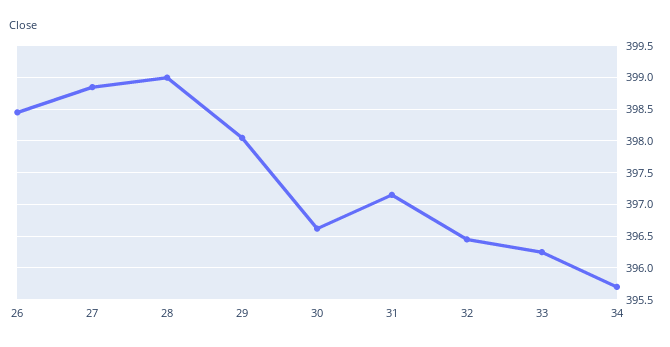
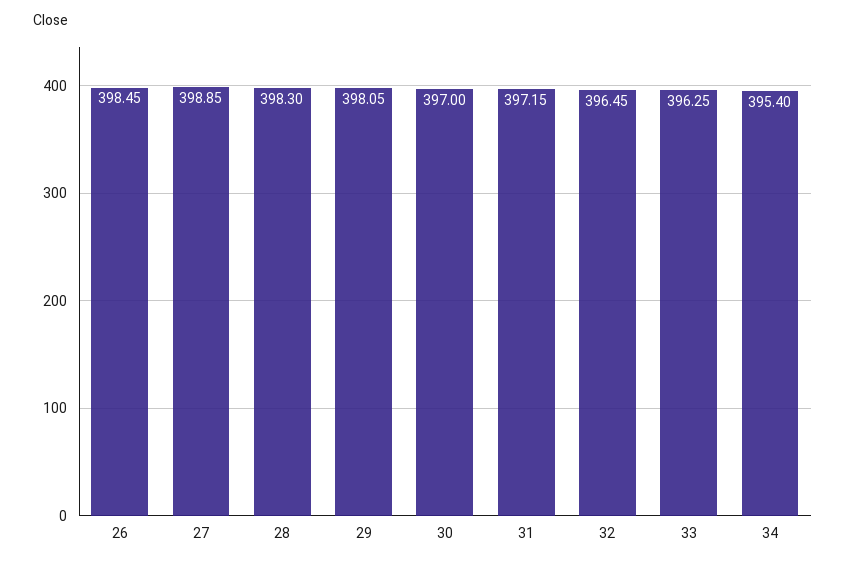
28: 399 -> 398.3
30: 396.6 -> 397
34: 395.7 -> 395.4

